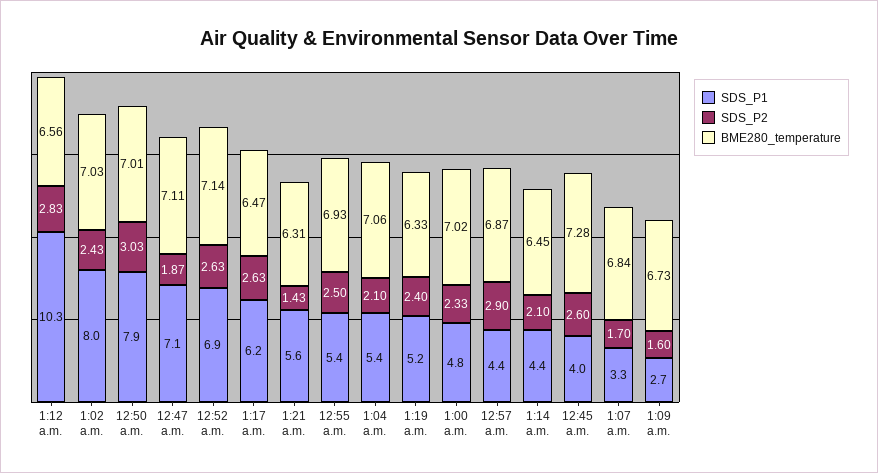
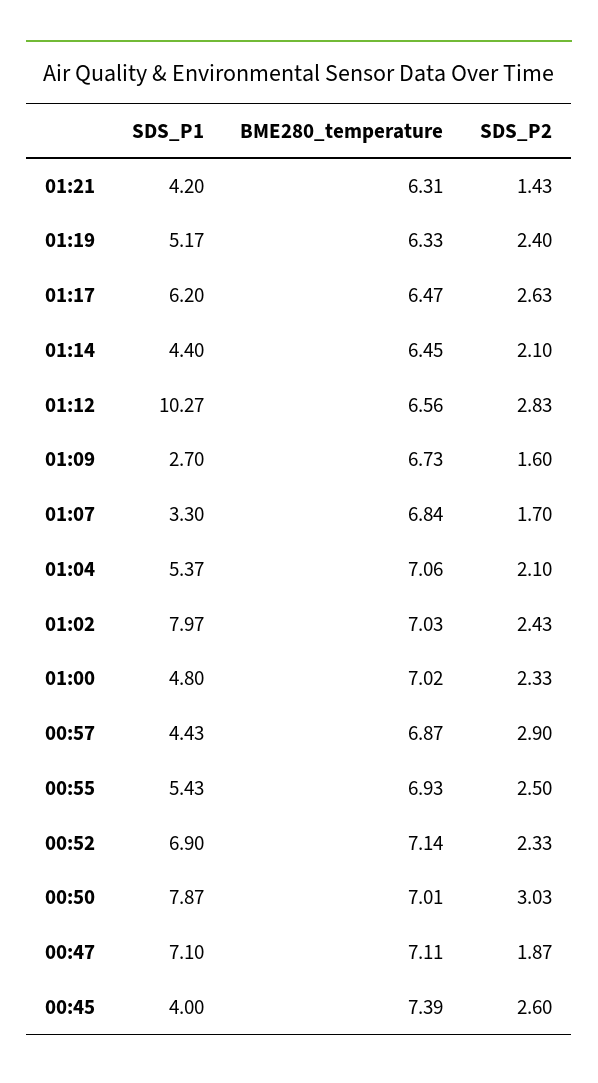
SDS_P2, 12:52 a.m.: 2.63 -> 2.33
SDS_P1, 1:21 a.m.: 5.6 -> 4.2
BME280_temperature, 12:45 a.m.: 7.28 -> 7.39

